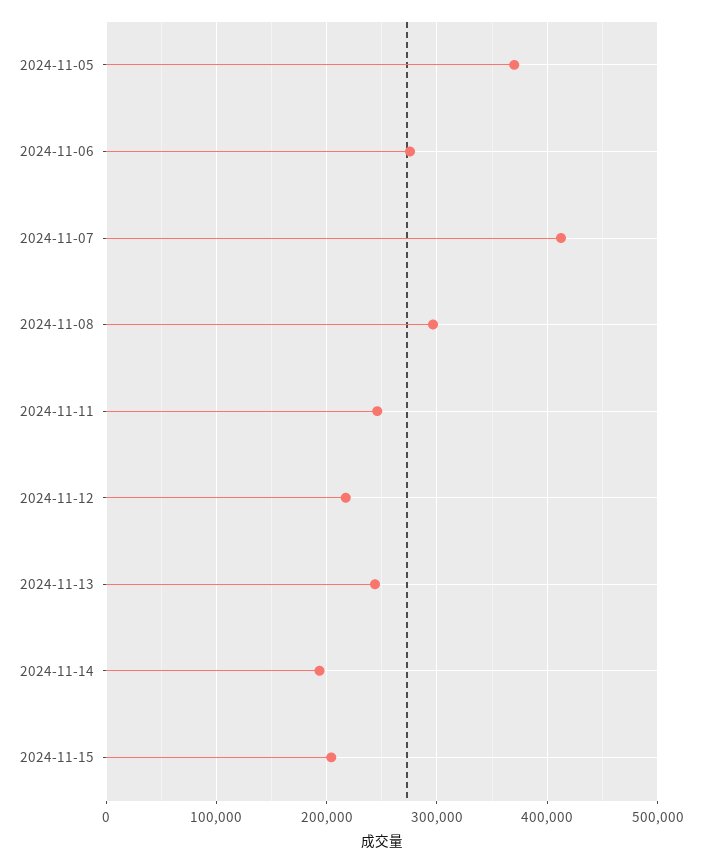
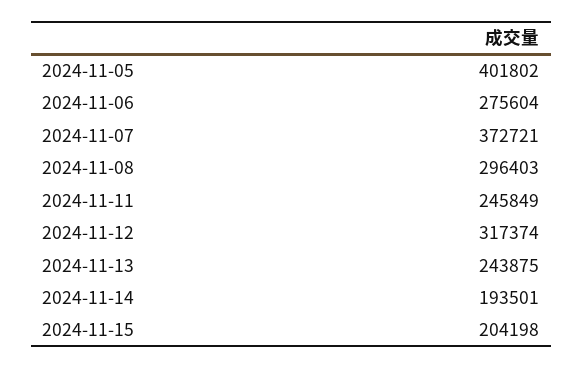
2024-11-05: 370000 -> 401802
2024-11-07: 410000 -> 372721
2024-11-12: 220000 -> 317374

